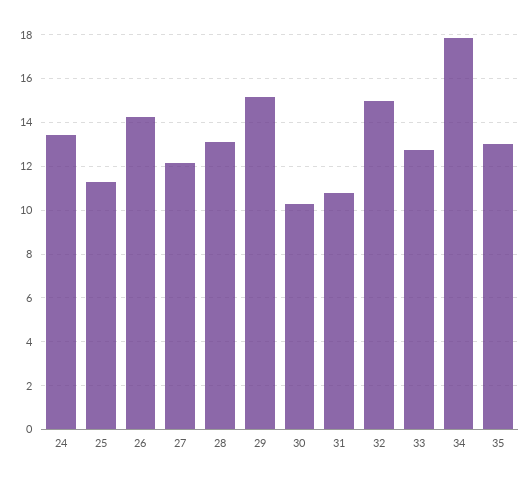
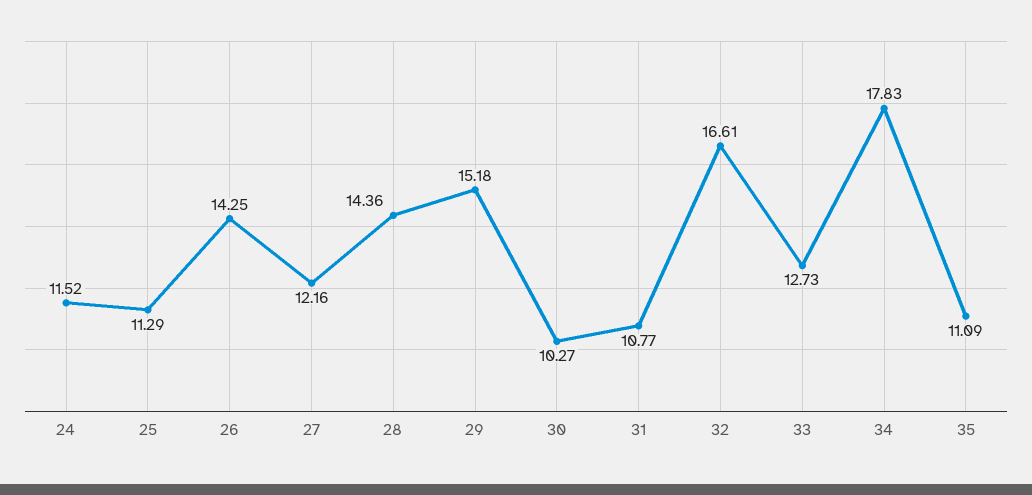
24: 13.5 -> 11.52
28: 13 -> 14.36
32: 15 -> 16.61
35: 13 -> 11.09

